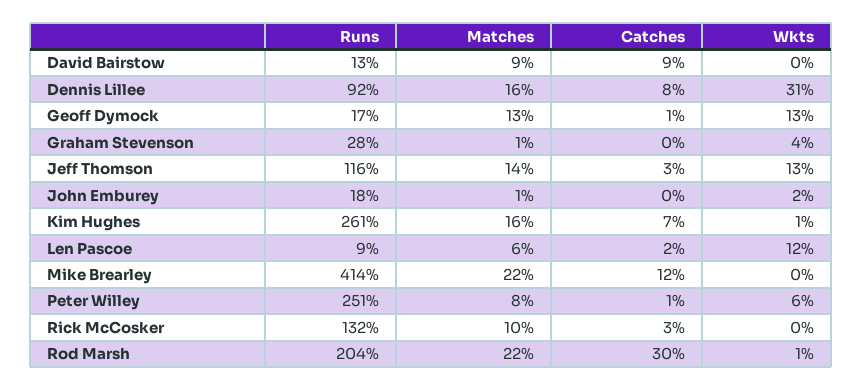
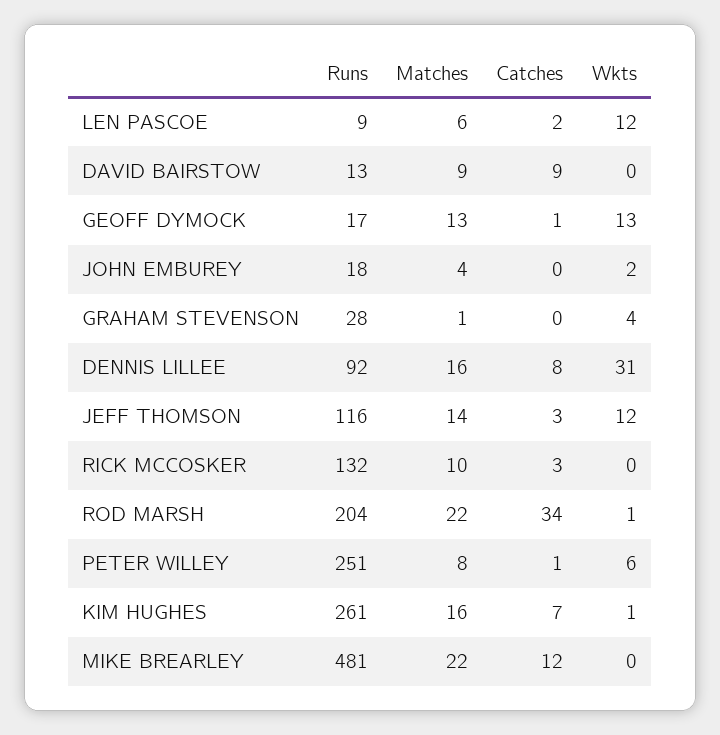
Wkts, Jeff Thomson: 13 -> 12
Matches, John Emburey: 1 -> 4
Runs, Mike Brearley: 414 -> 481
Catches, Rod Marsh: 30 -> 34

